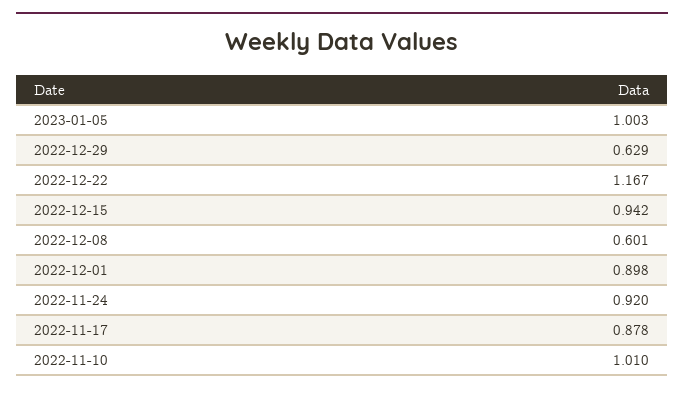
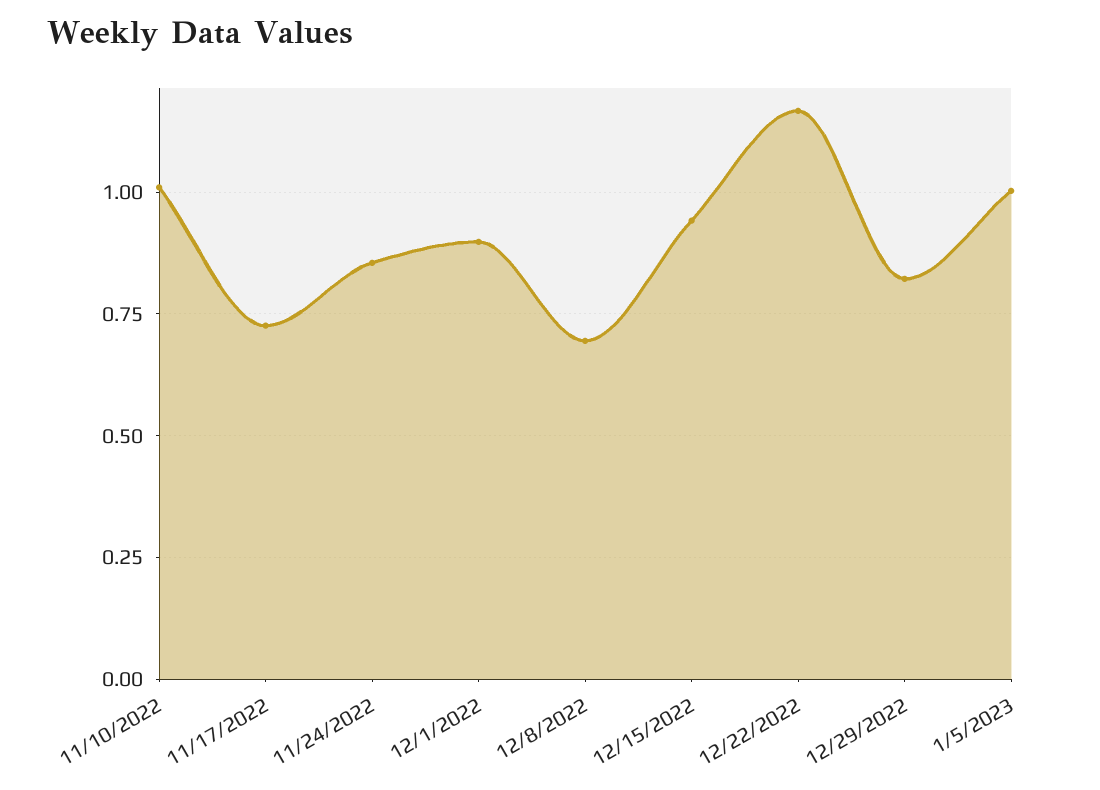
2022-12-29: 0.629 -> 0.825
2022-12-08: 0.601 -> 0.7
2022-11-24: 0.92 -> 0.85
2022-11-17: 0.878 -> 0.725

